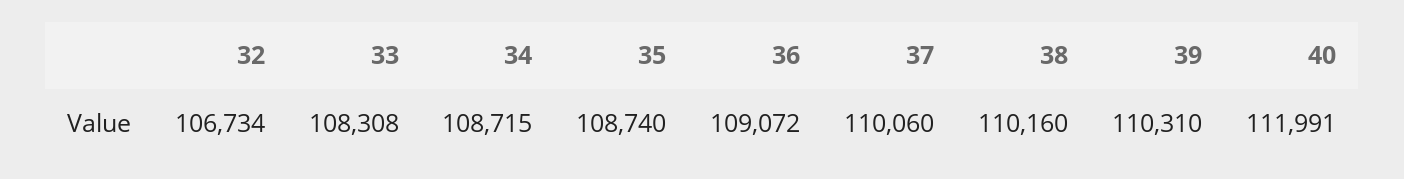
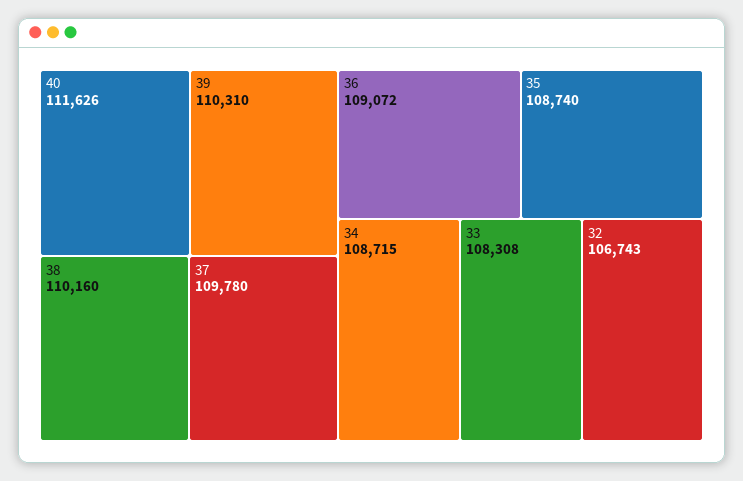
32: 106734 -> 106743
37: 110060 -> 109780
40: 111991 -> 111626

